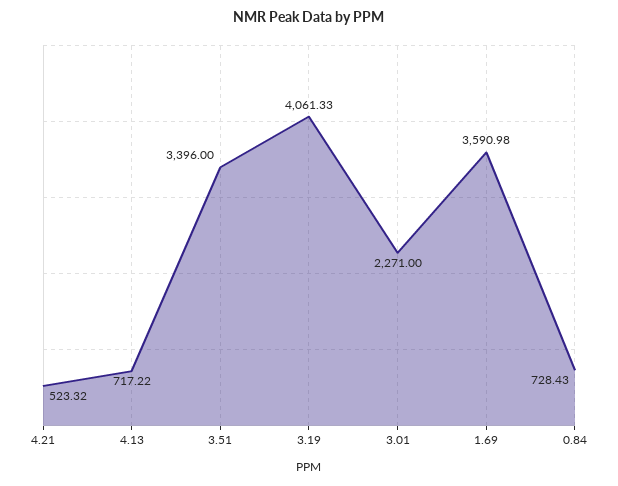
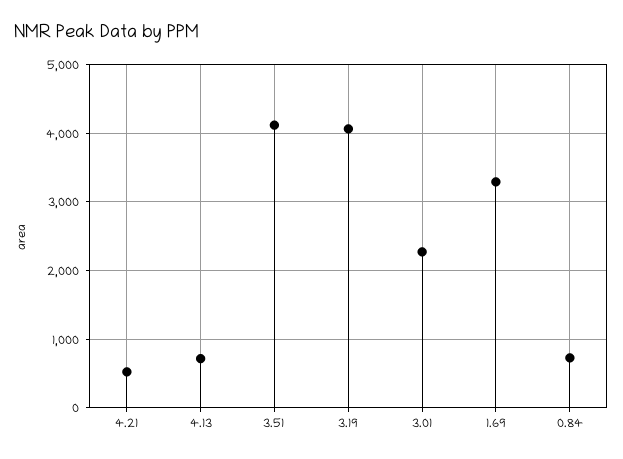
3.51: 3396 -> 4100
1.69: 3590.98 -> 3300

